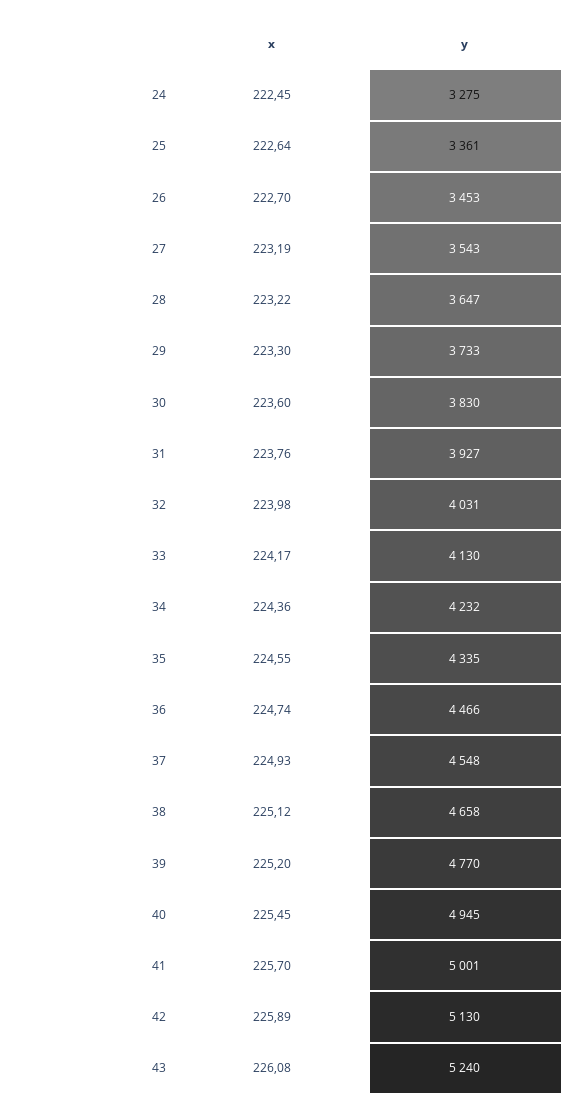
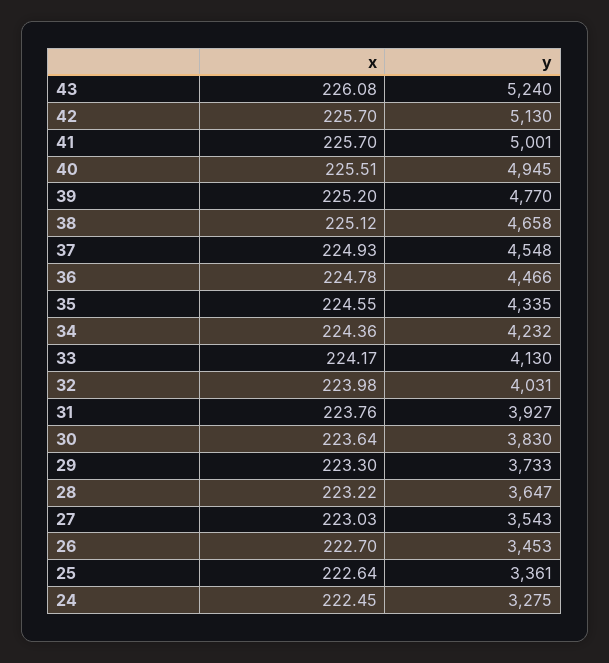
x, 27: 223.19 -> 223.03
x, 30: 223.6 -> 223.64
x, 36: 224.74 -> 224.78
x, 40: 225.45 -> 225.51
x, 42: 225.89 -> 225.7

